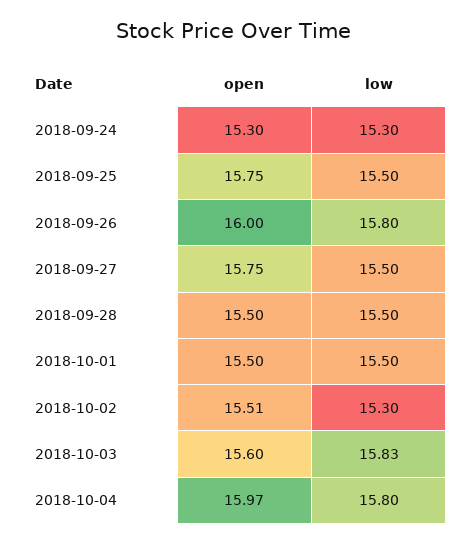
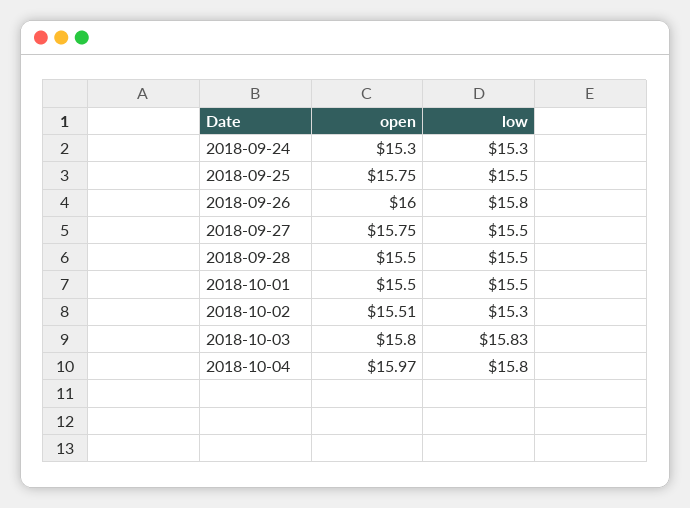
open, 2018-10-03: 15.6 -> 15.8

